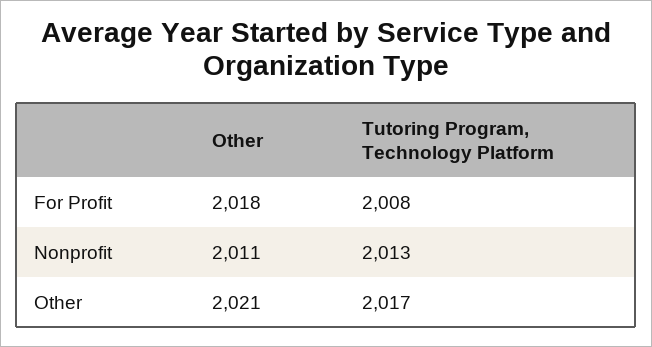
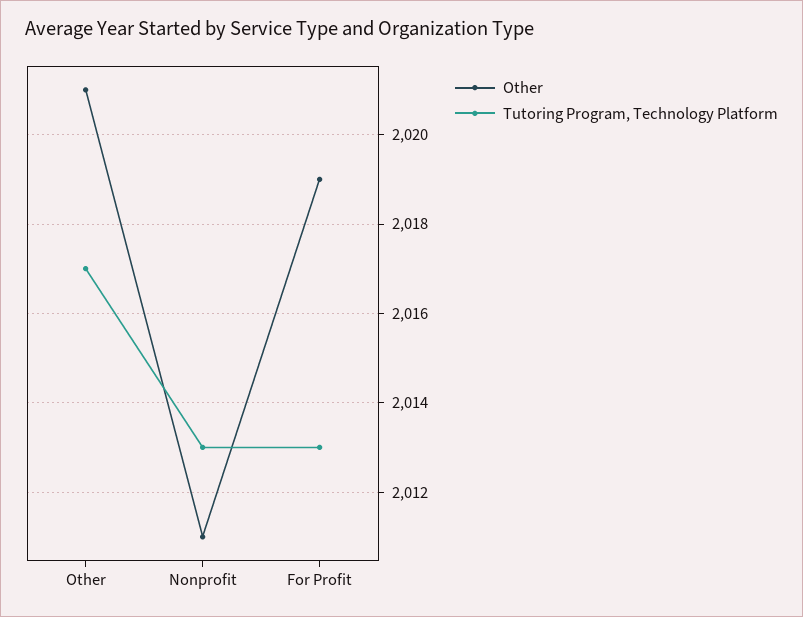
Other, For Profit: 2018 -> 2019
Tutoring Program, Technology Platform, For Profit: 2008 -> 2013

